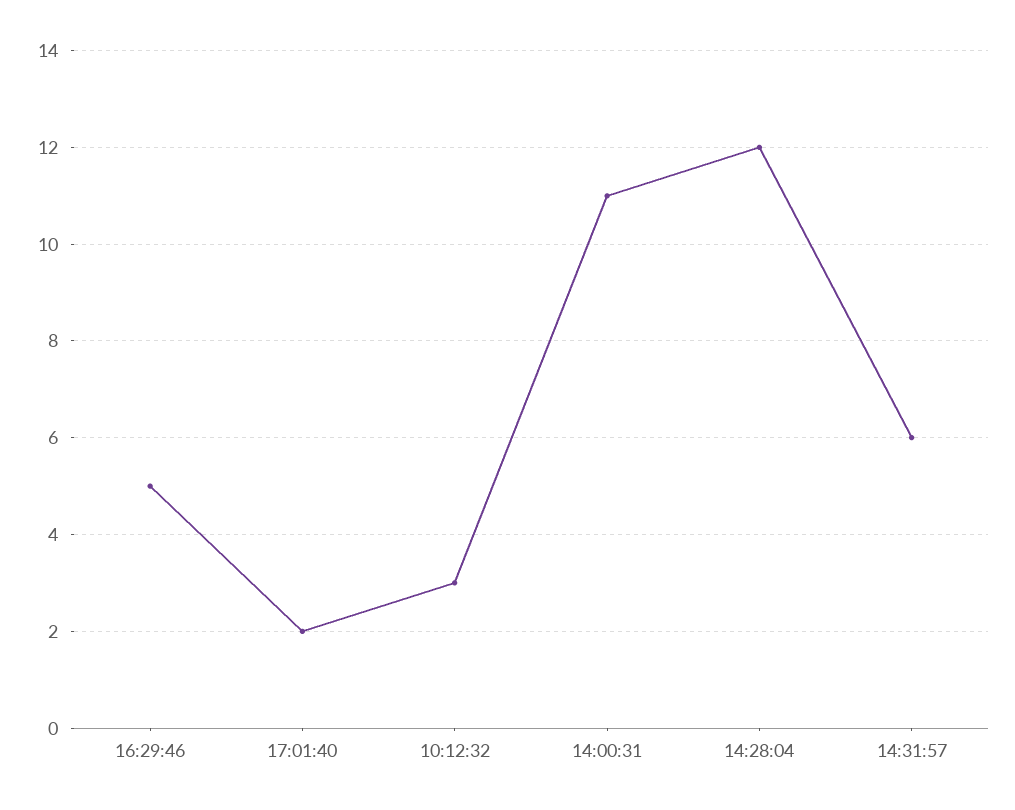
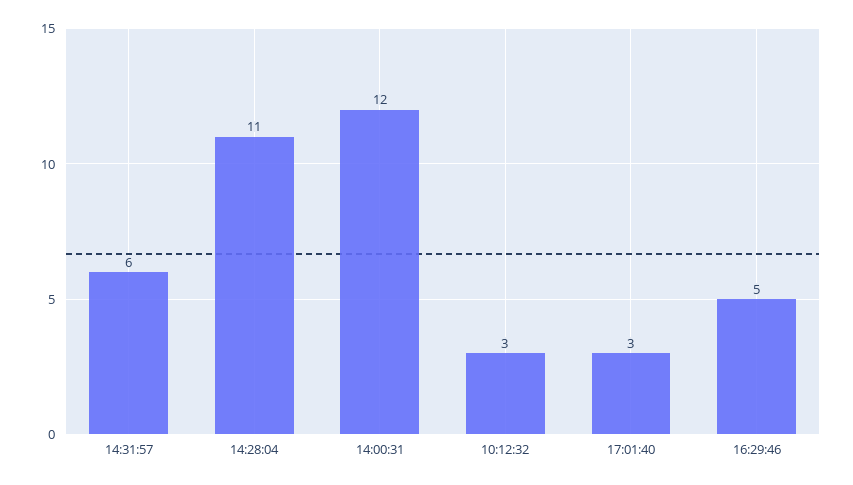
17:01:40: 2 -> 3
14:00:31: 11 -> 12
14:28:04: 12 -> 11

